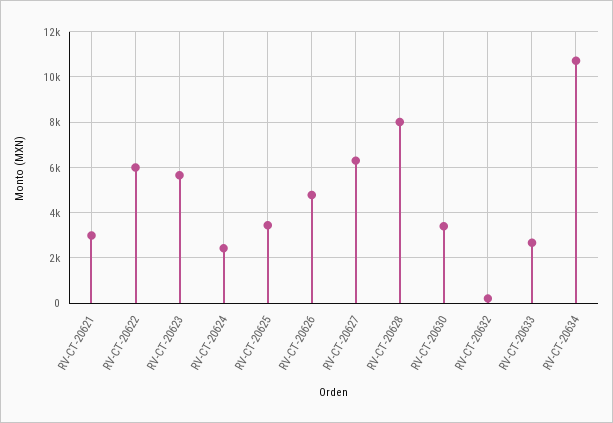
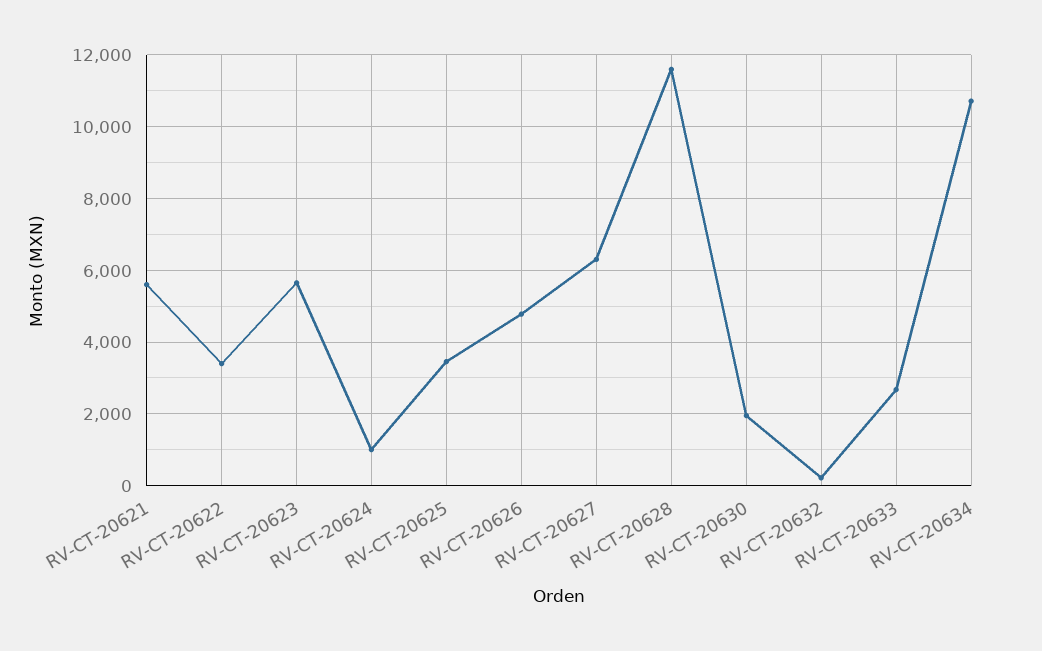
RV-CT-20621: 3000 -> 5600
RV-CT-20622: 6000 -> 3400
RV-CT-20624: 2500 -> 1000
RV-CT-20628: 8000 -> 11600
RV-CT-20630: 3500 -> 2000

